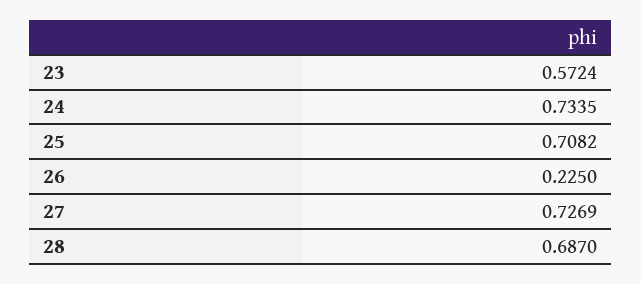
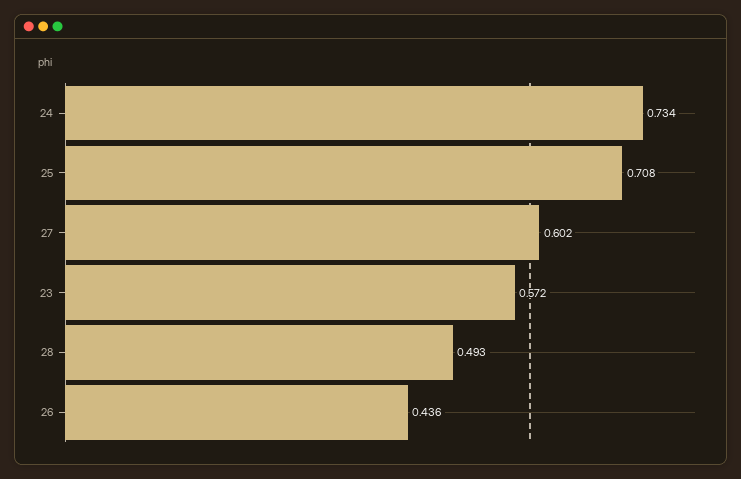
26: 0.225 -> 0.436
27: 0.7269 -> 0.602
28: 0.687 -> 0.493

